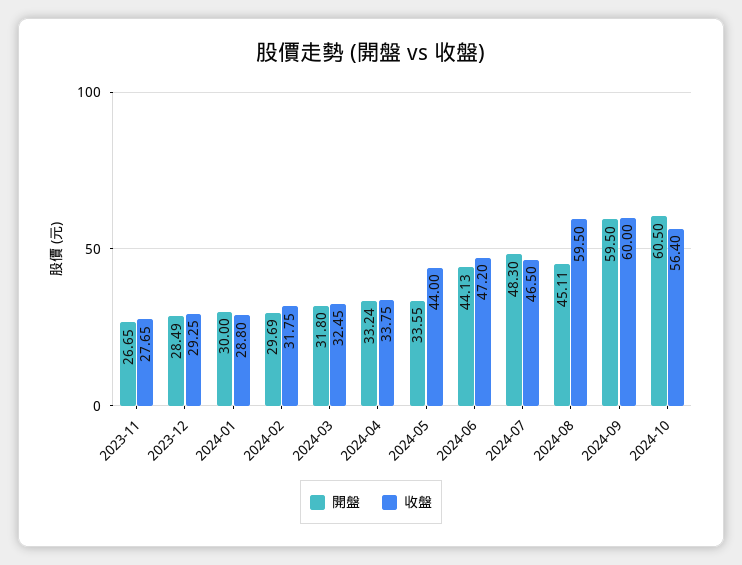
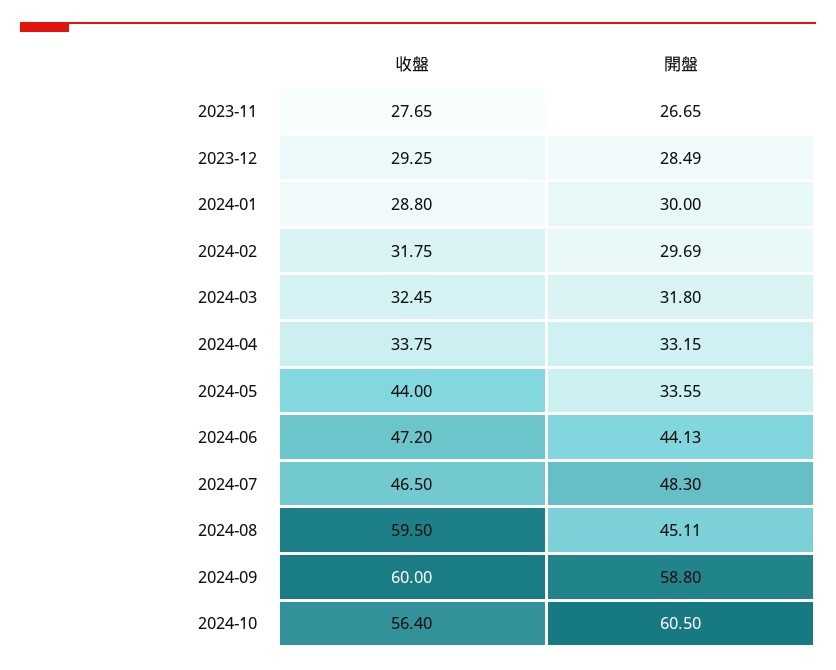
開盤, 2024-04: 33.24 -> 33.15
開盤, 2024-09: 59.5 -> 58.8

